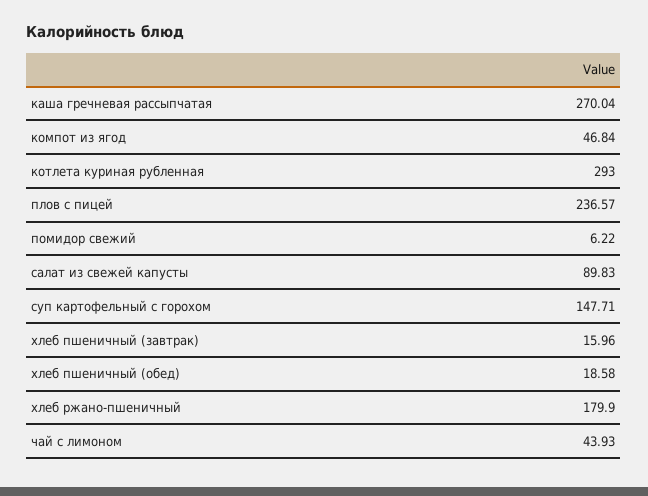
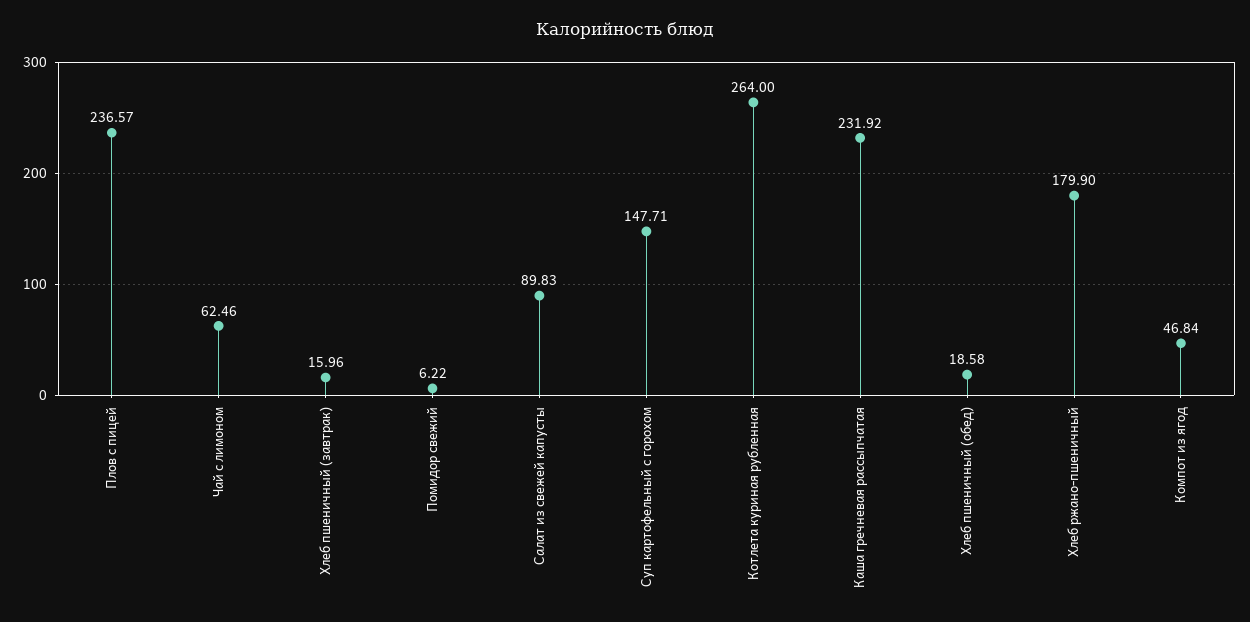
каша гречневая рассыпчатая: 270.04 -> 231.92
котлета куриная рубленная: 293 -> 264
чай с лимоном: 43.93 -> 62.46

